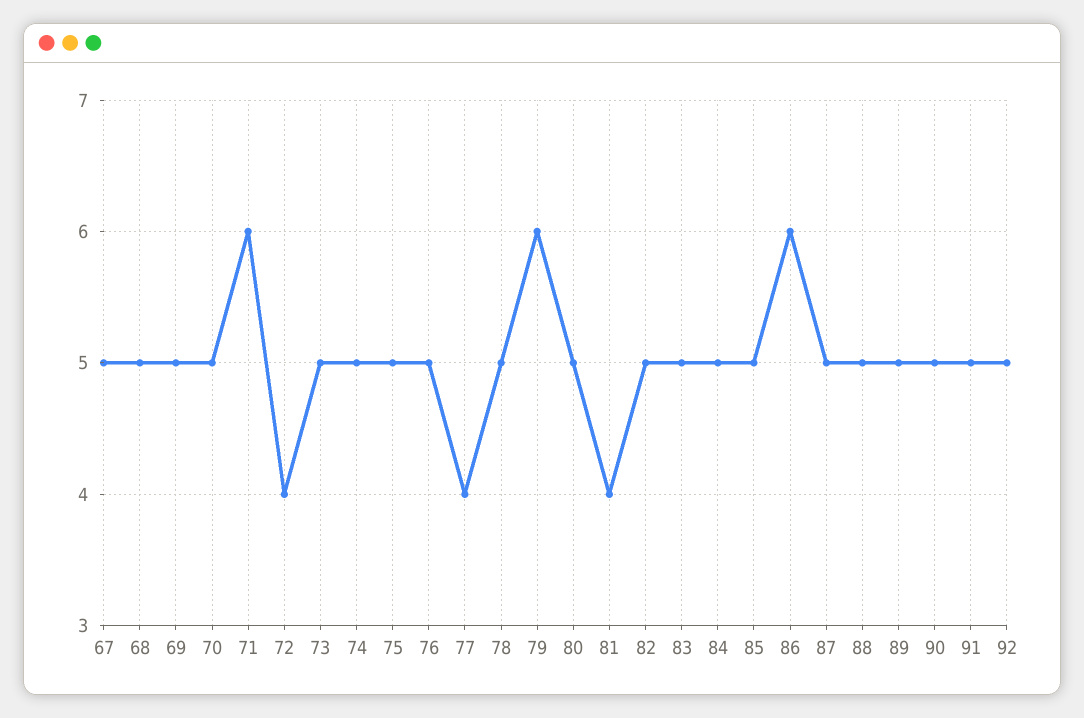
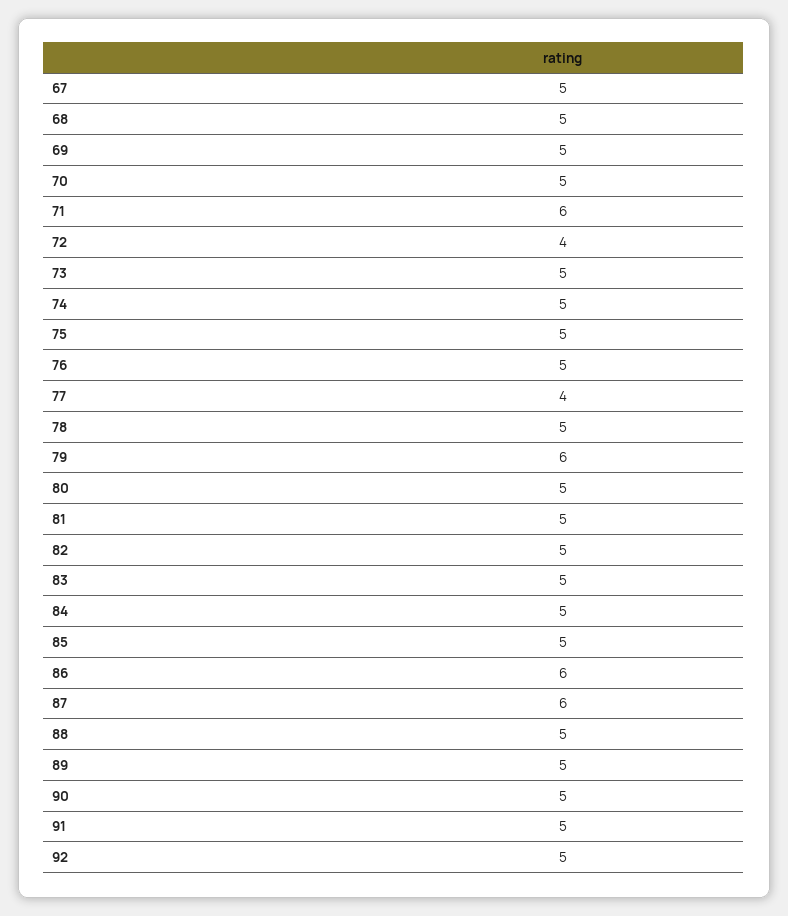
81: 4 -> 5
87: 5 -> 6

